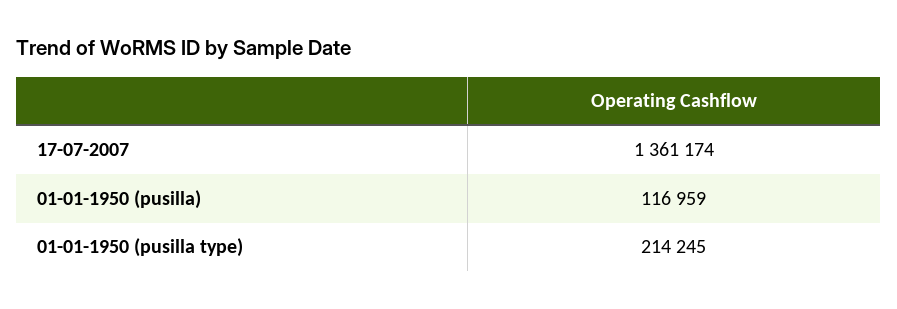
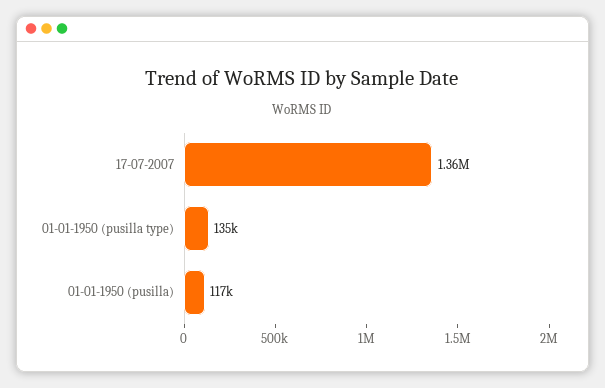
01-01-1950 (pusilla type): 214245 -> 135000

